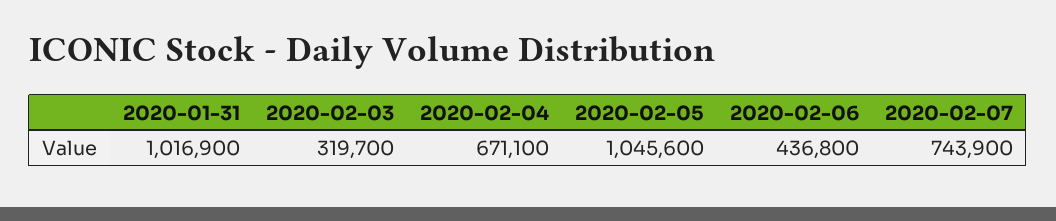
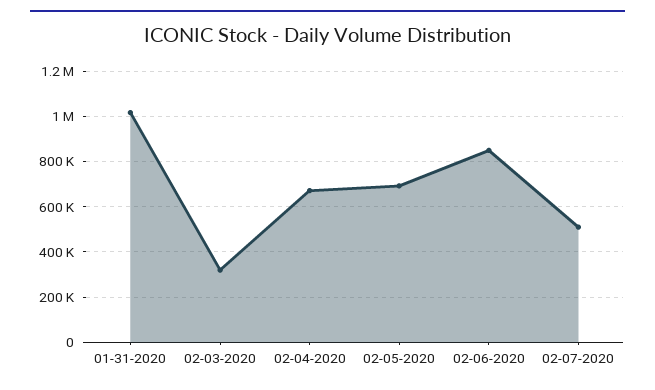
2020-02-05: 1045600 -> 700000
2020-02-06: 436800 -> 850000
2020-02-07: 743900 -> 500000

